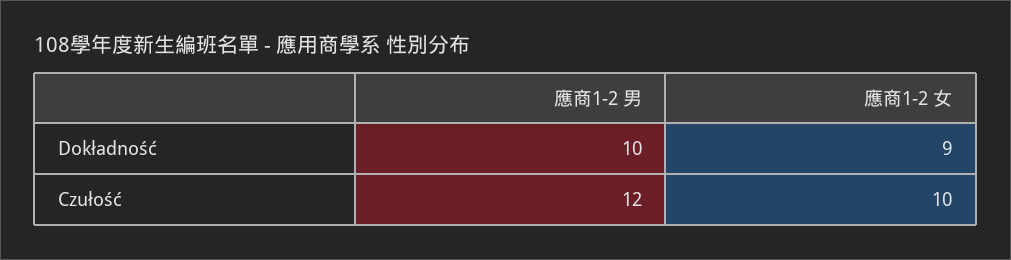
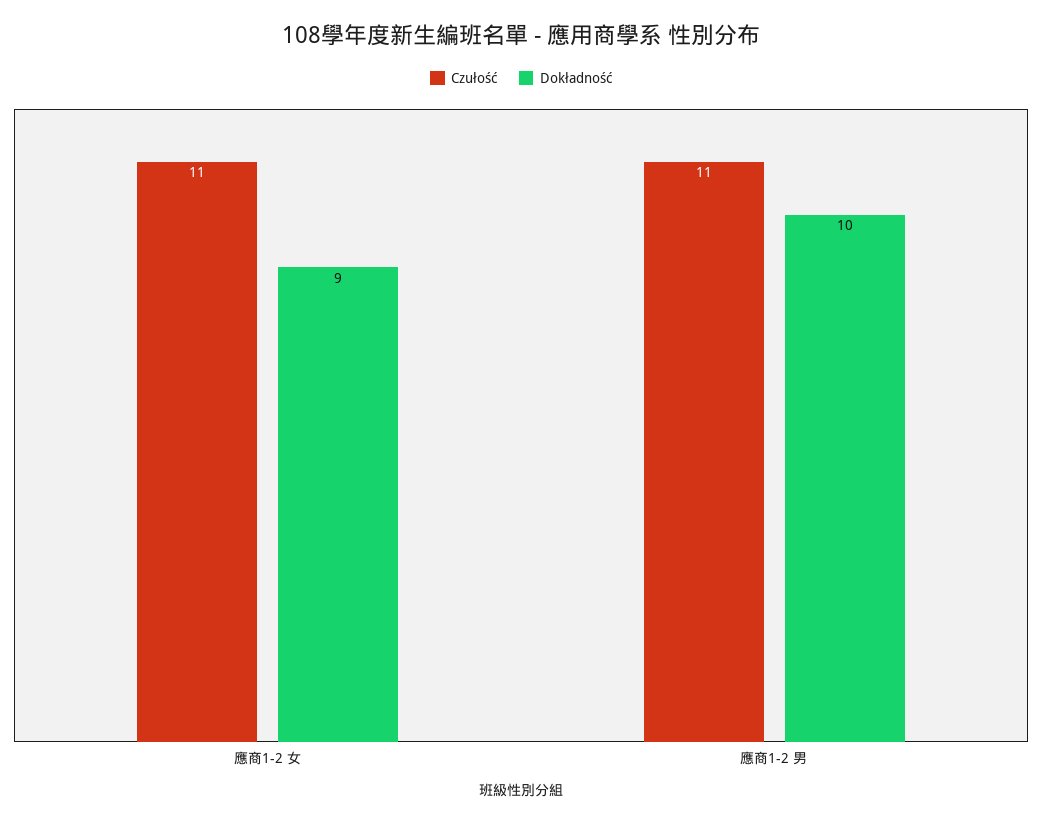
Czułość, 應商1-2 男: 12 -> 11
Czułość, 應商1-2 女: 10 -> 11

